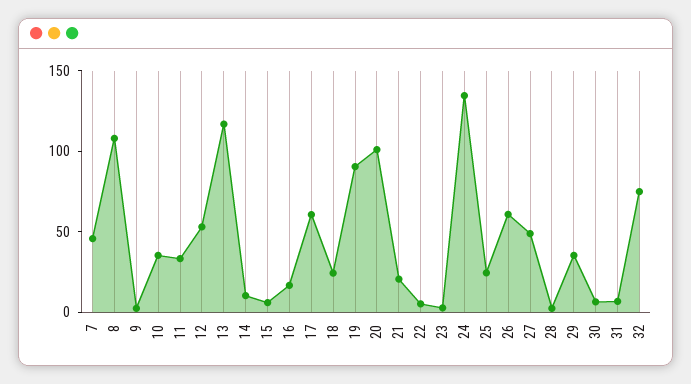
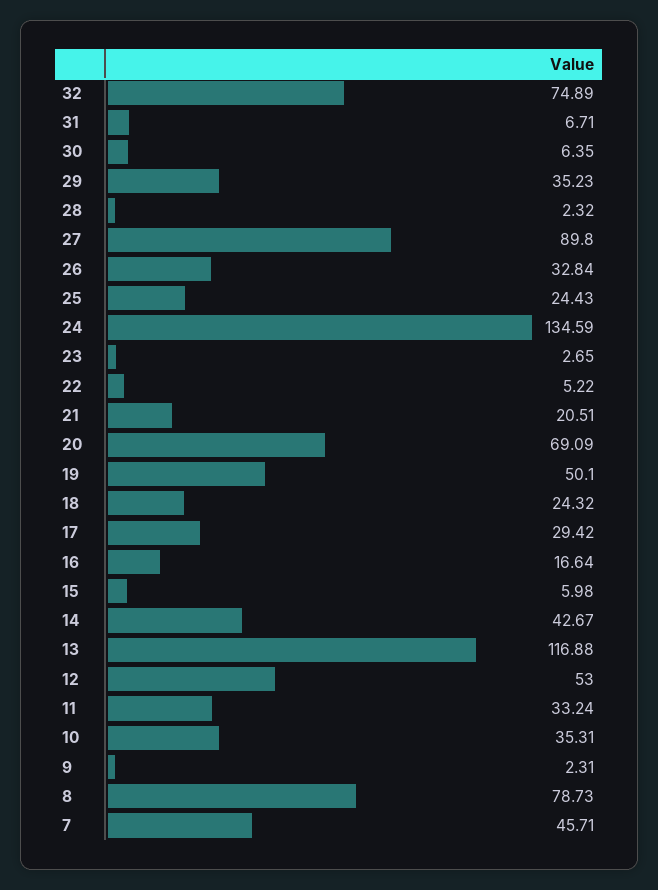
8: 110 -> 78.73
14: 10 -> 42.67
17: 60 -> 29.42
19: 90 -> 50.1
20: 100 -> 69.09
26: 60 -> 32.84
27: 50 -> 89.8

